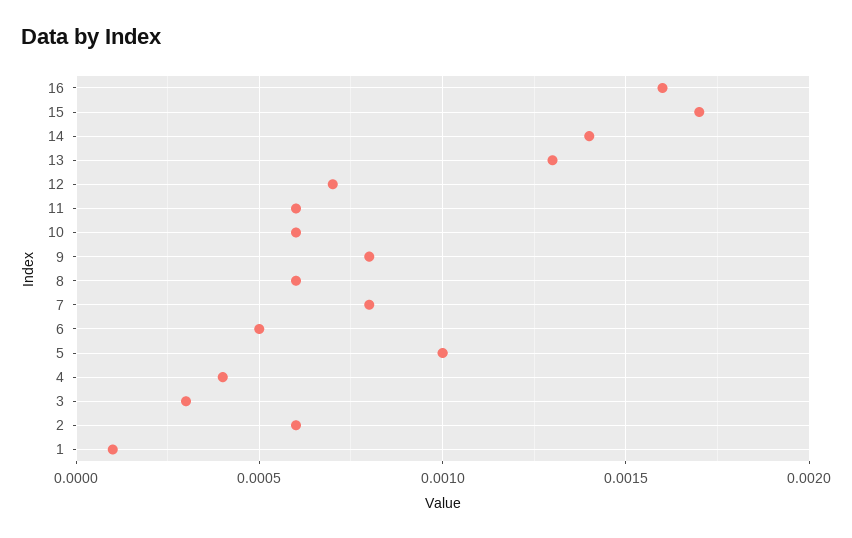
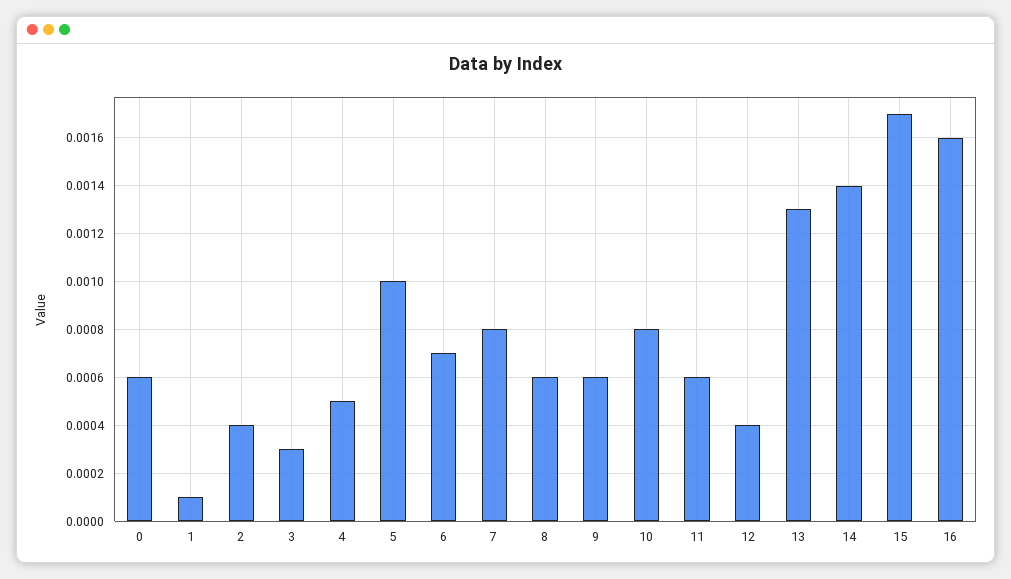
12: 0.0007 -> 0.0004
10: 0.0006 -> 0.0008
9: 0.0008 -> 0.0006
6: 0.0005 -> 0.0007
4: 0.0004 -> 0.0005
2: 0.0006 -> 0.0004
0: none -> 0.0006

